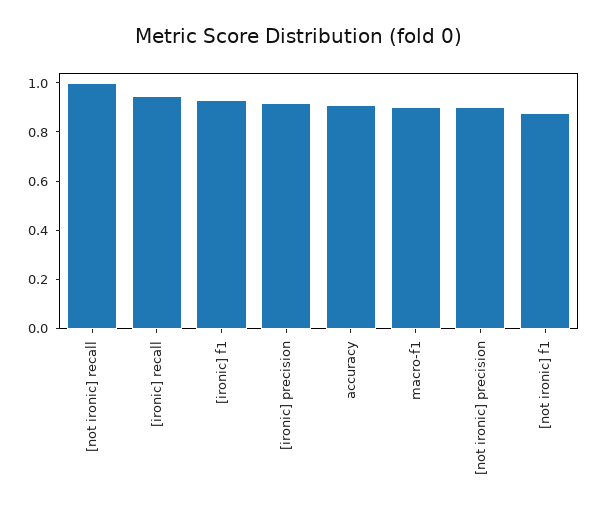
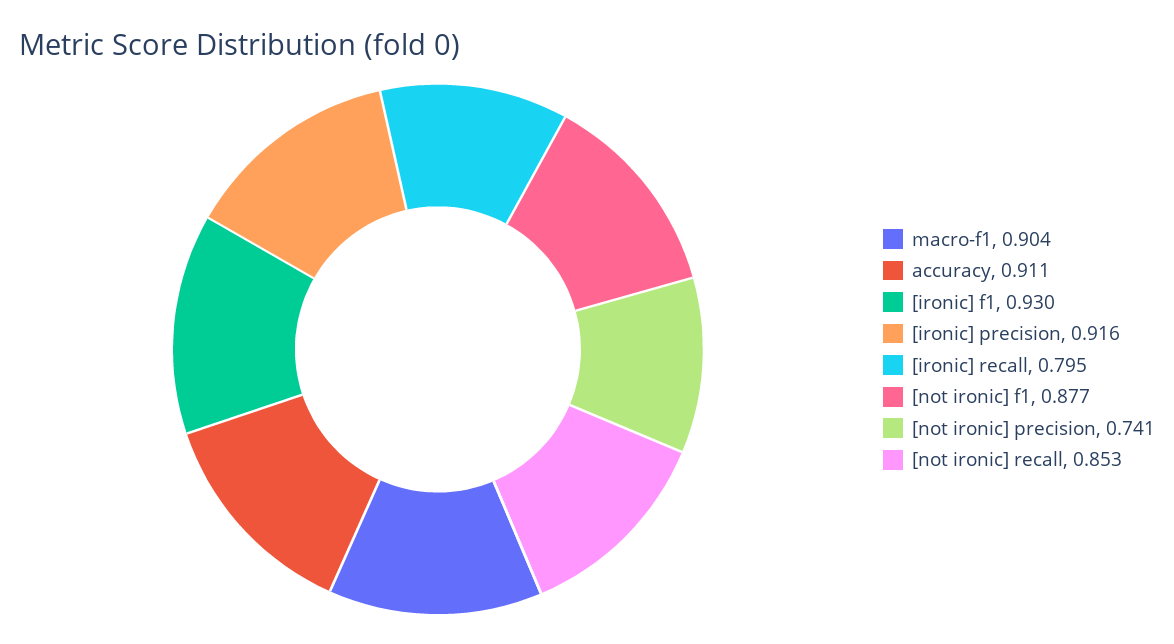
[not ironic] recall: 1 -> 0.853
[ironic] recall: 0.95 -> 0.795
[not ironic] precision: 0.9 -> 0.741

